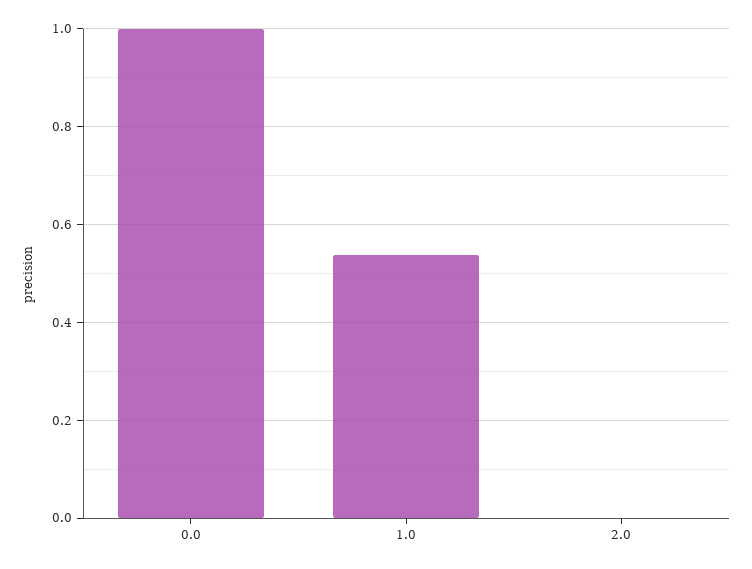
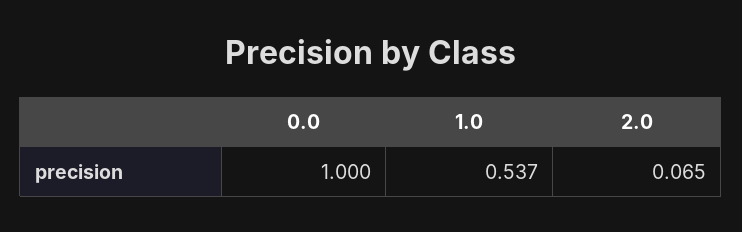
2.0: 0 -> 0.065

